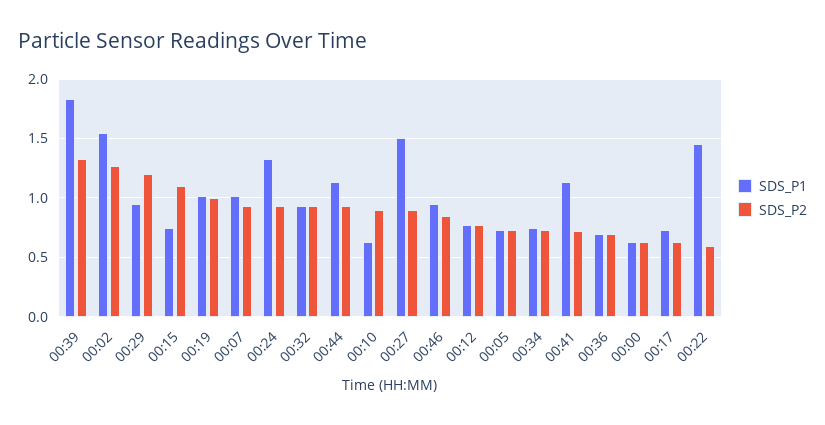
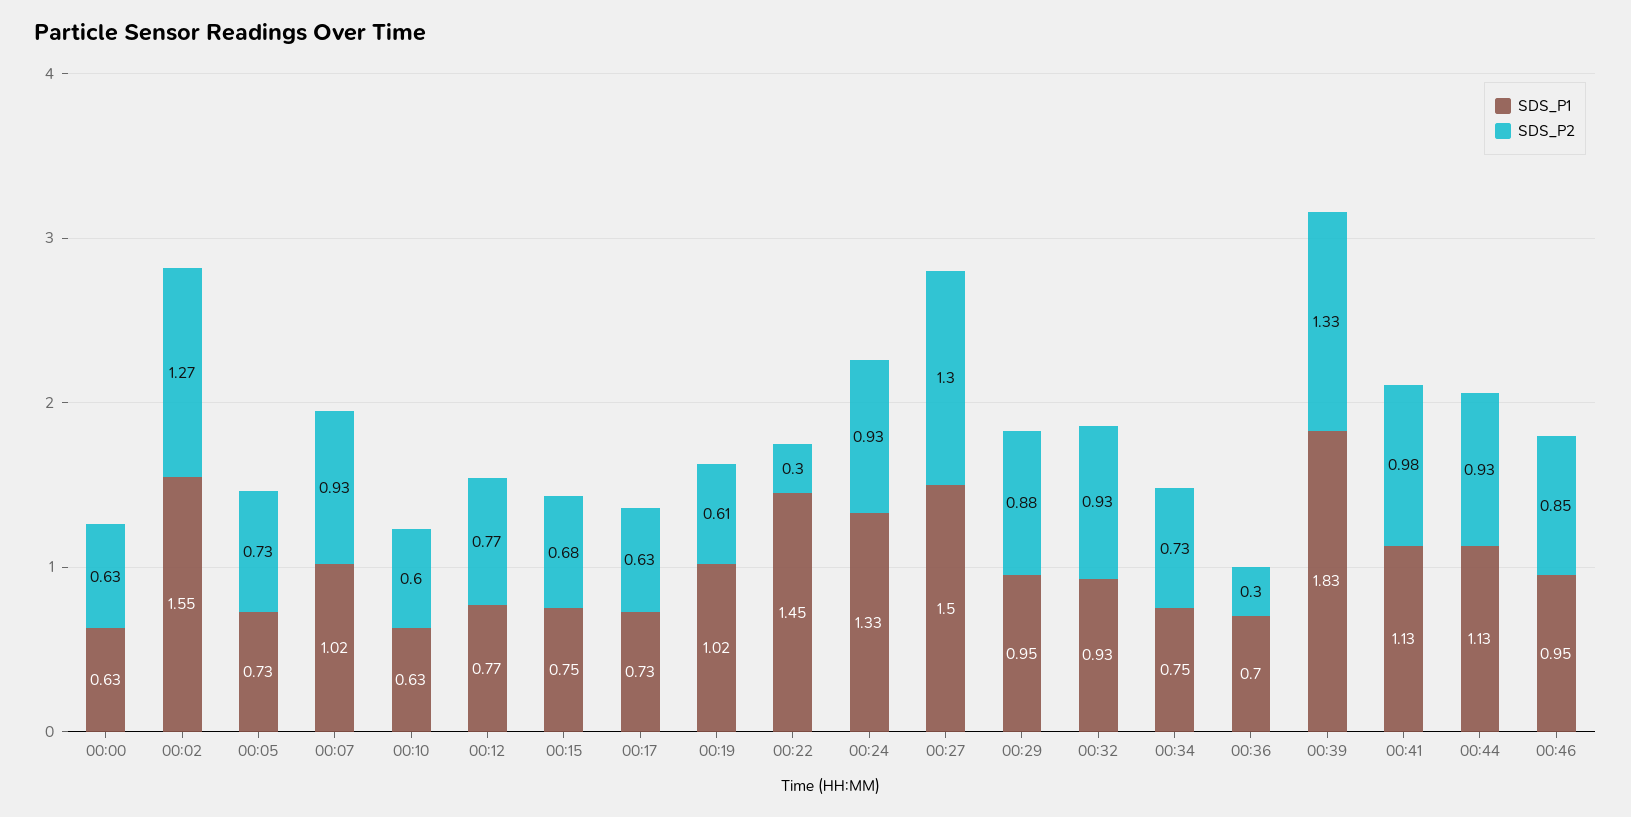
SDS_P2, 00:29: 1.2 -> 0.88
SDS_P2, 00:15: 1.1 -> 0.68
SDS_P2, 00:19: 1 -> 0.61
SDS_P2, 00:10: 0.9 -> 0.6
SDS_P2, 00:27: 0.9 -> 1.3
SDS_P2, 00:41: 0.7 -> 0.98
SDS_P2, 00:36: 0.7 -> 0.3
SDS_P2, 00:22: 0.6 -> 0.3

